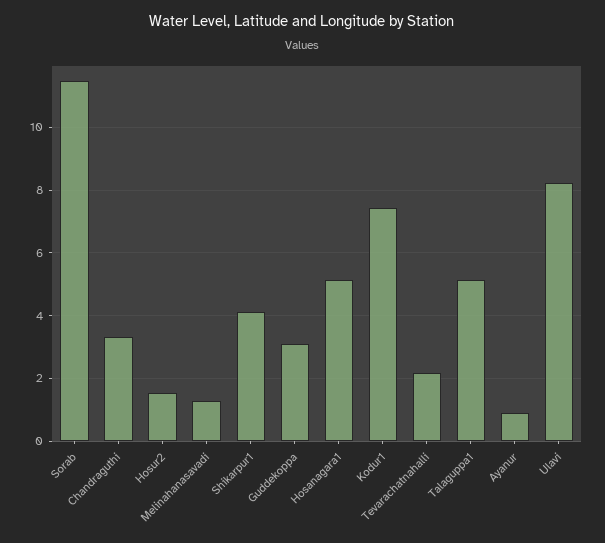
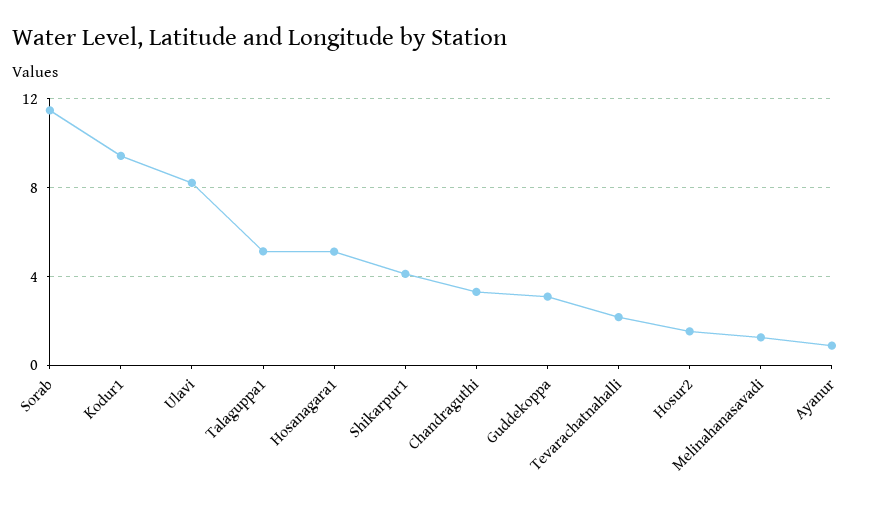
Kodur1: 7.4 -> 9.5

